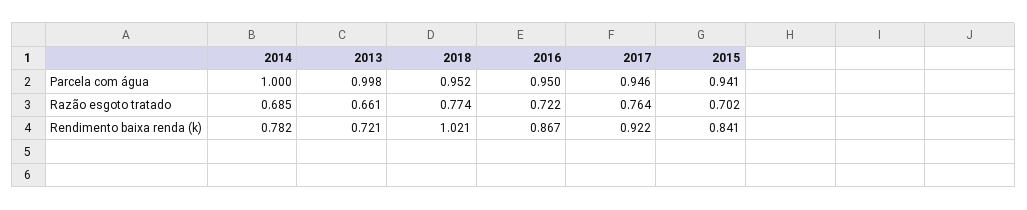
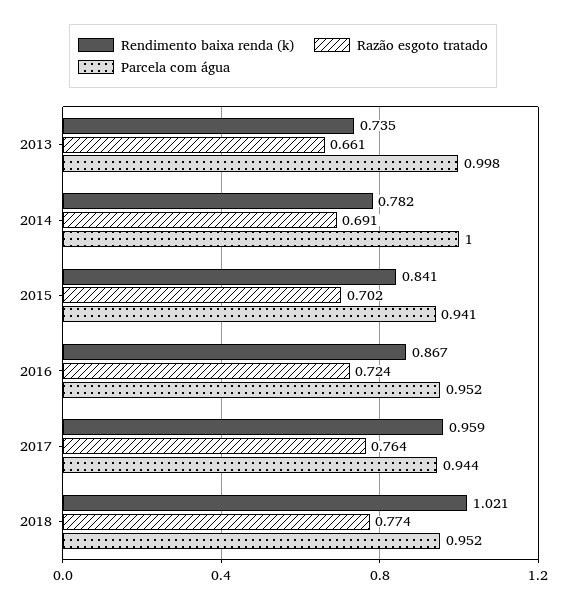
Parcela com água, 2016: 0.95 -> 0.952
Parcela com água, 2017: 0.946 -> 0.944
Razão esgoto tratado, 2014: 0.685 -> 0.691
Razão esgoto tratado, 2016: 0.722 -> 0.724
Rendimento baixa renda (k), 2013: 0.721 -> 0.735
Rendimento baixa renda (k), 2017: 0.922 -> 0.959

